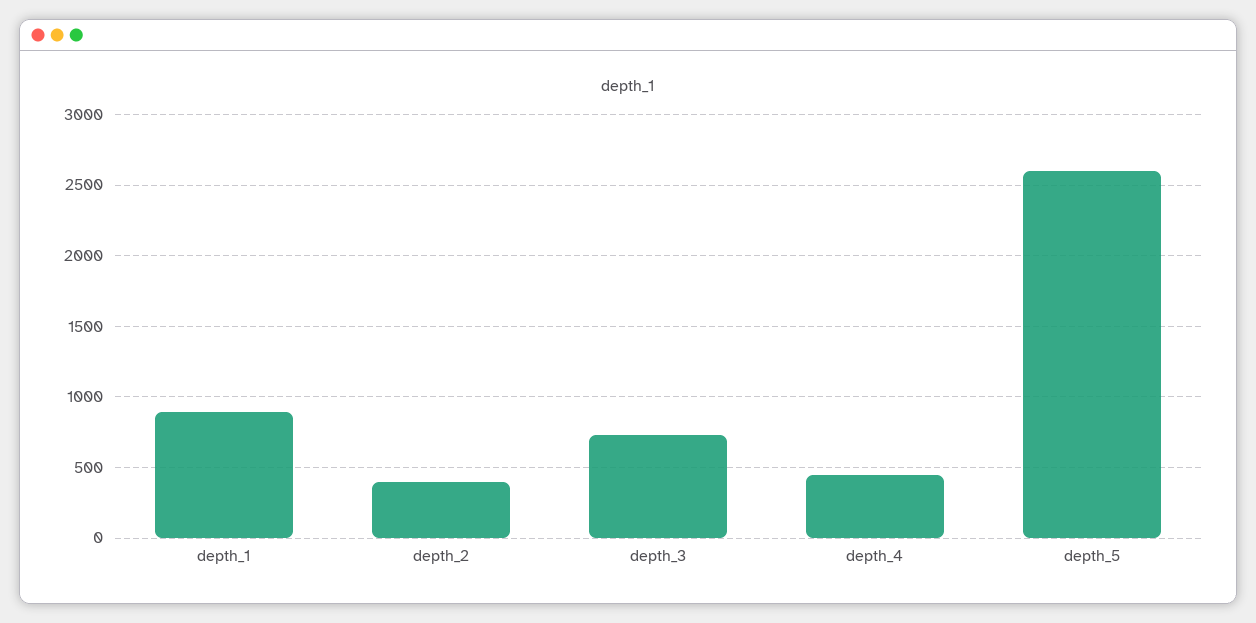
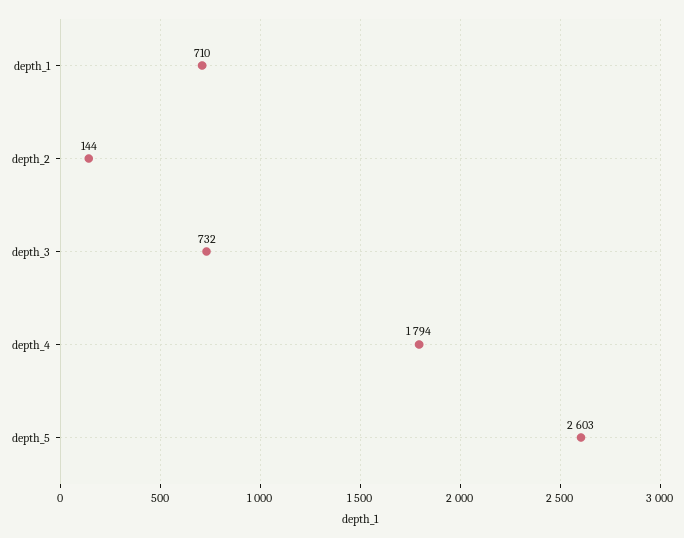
depth_1: 900 -> 710
depth_2: 400 -> 144
depth_4: 450 -> 1794

